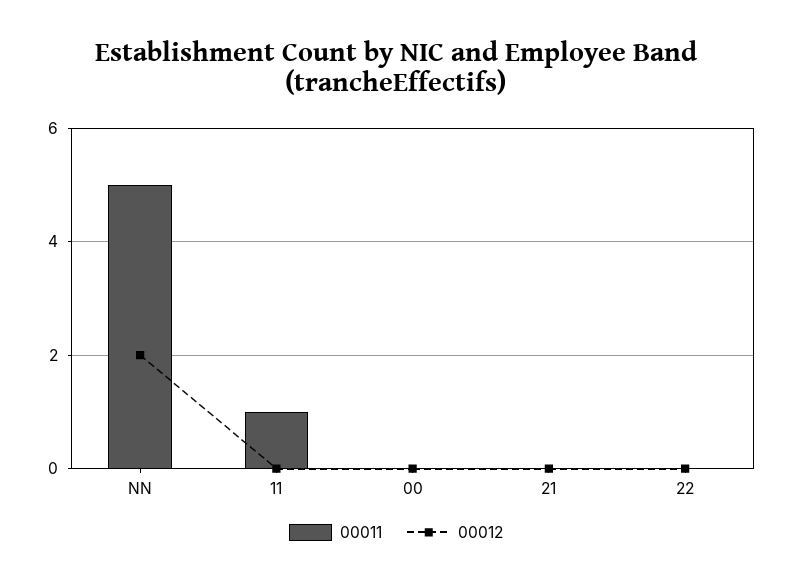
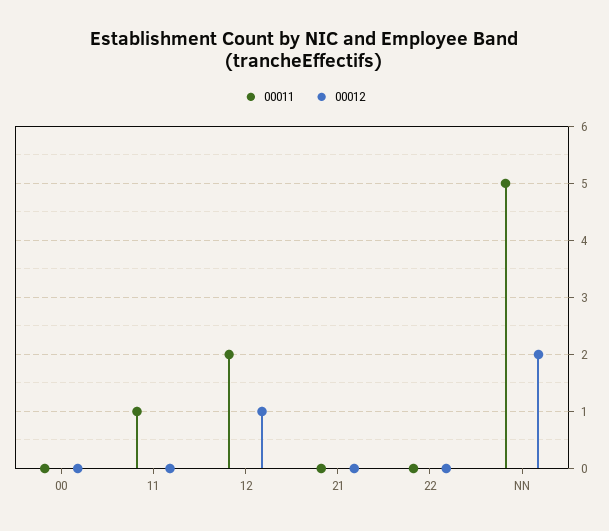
00011, 12: none -> 2
00012, 12: none -> 1

